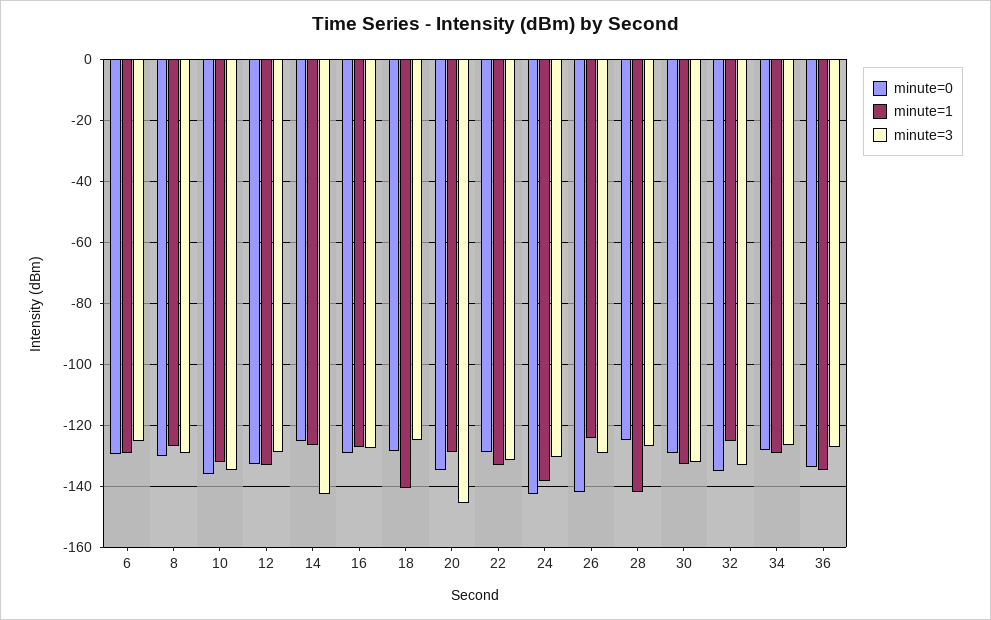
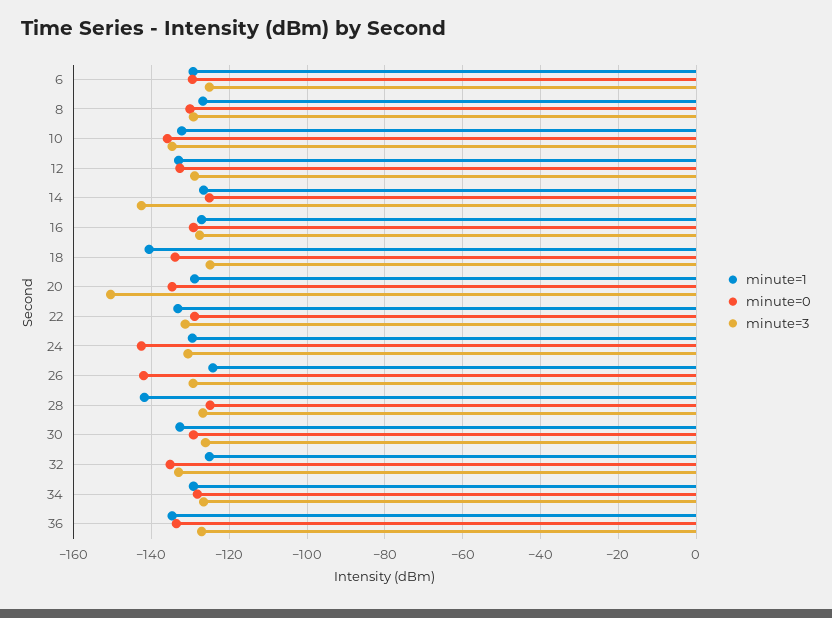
minute=0, 18: -128 -> -134
minute=3, 20: -146 -> -150
minute=1, 24: -138 -> -130
minute=3, 30: -132 -> -126

